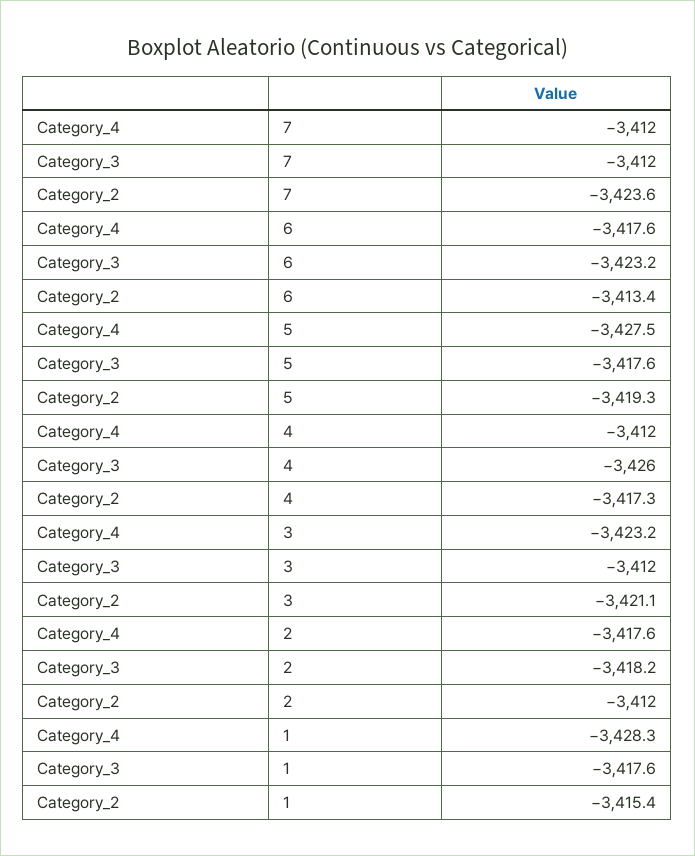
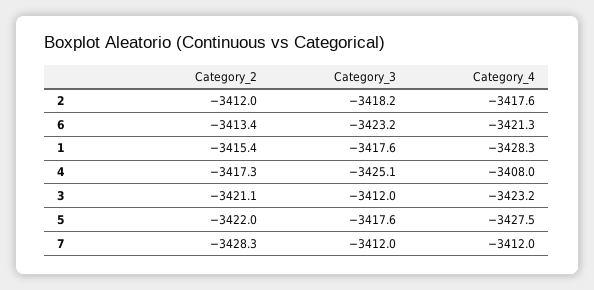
Category_2, 7: -3423.6 -> -3428.3
Category_4, 6: -3417.6 -> -3421.3
Category_2, 5: -3419.3 -> -3422
Category_4, 4: -3412 -> -3408
Category_3, 4: -3426 -> -3425.1

